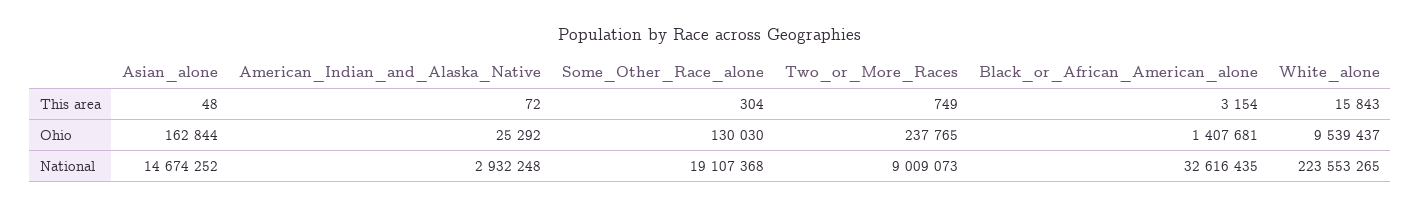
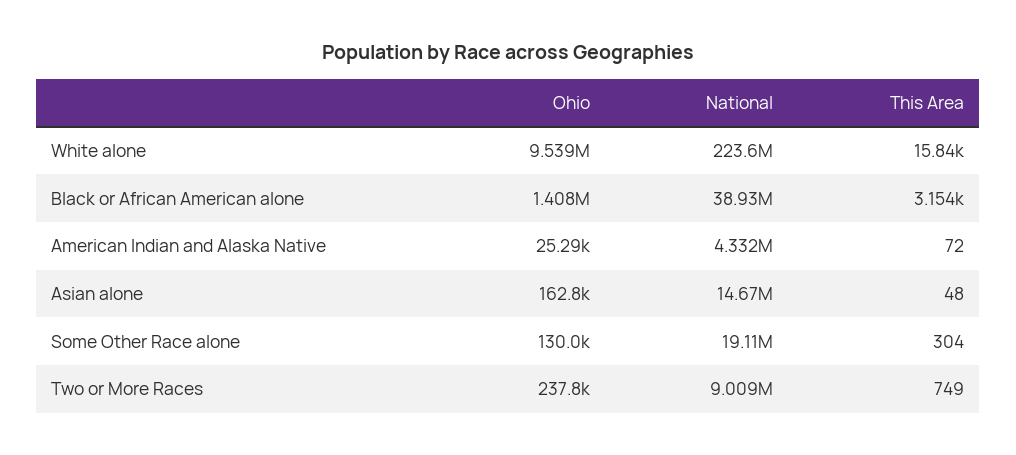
American_Indian_and_Alaska_Native, National: 2932248 -> 4332000
Black_or_African_American_alone, National: 32616435 -> 38930000

